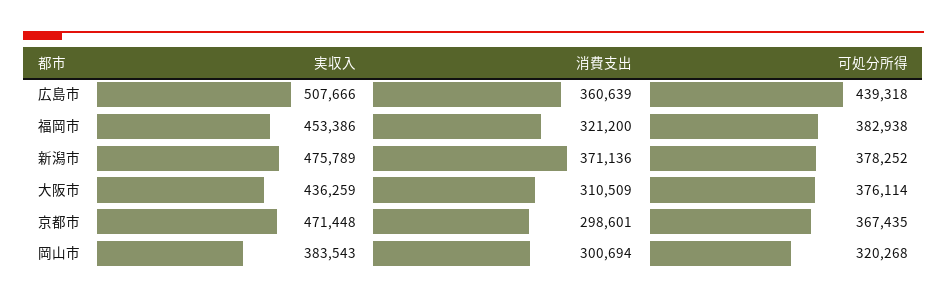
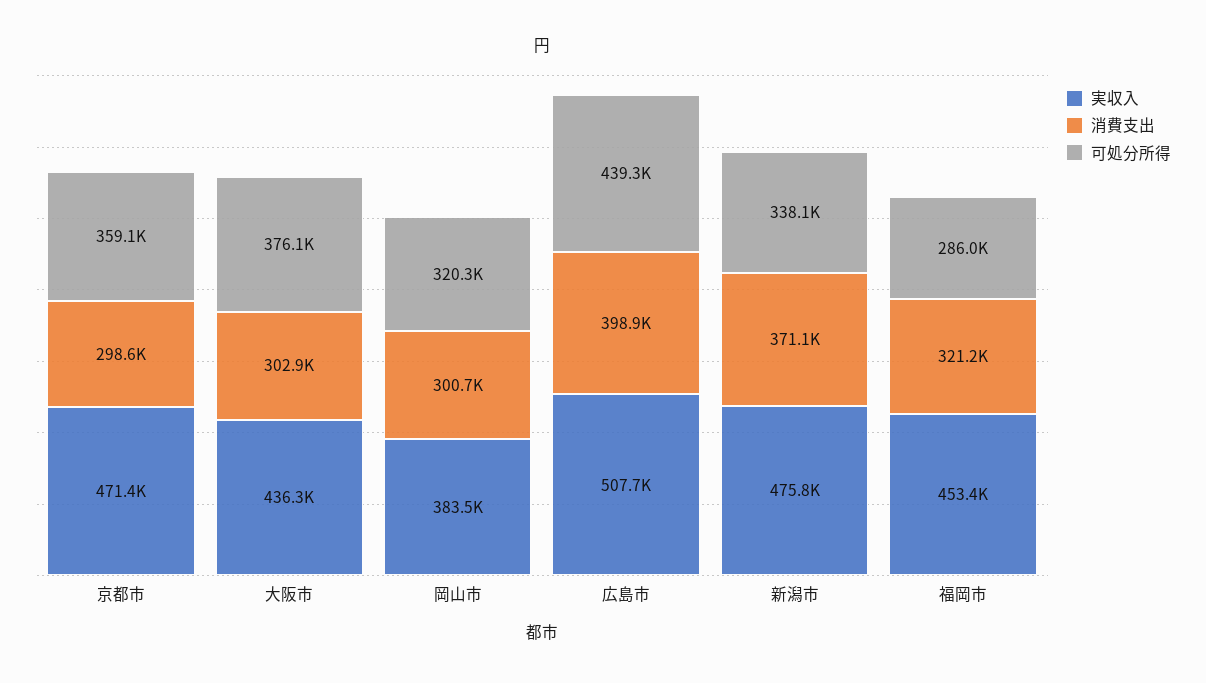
消費支出, 広島市: 360639 -> 398900
可処分所得, 福岡市: 382938 -> 286000
可処分所得, 新潟市: 378252 -> 338100
消費支出, 大阪市: 310509 -> 302900
可処分所得, 京都市: 367435 -> 359100

